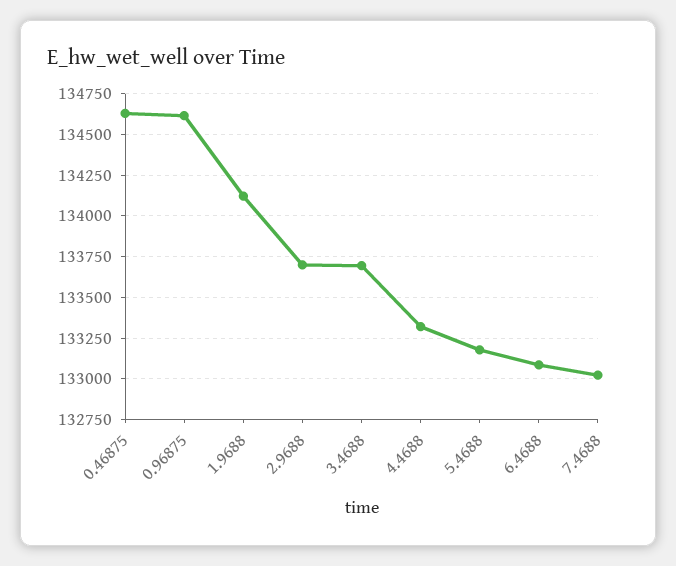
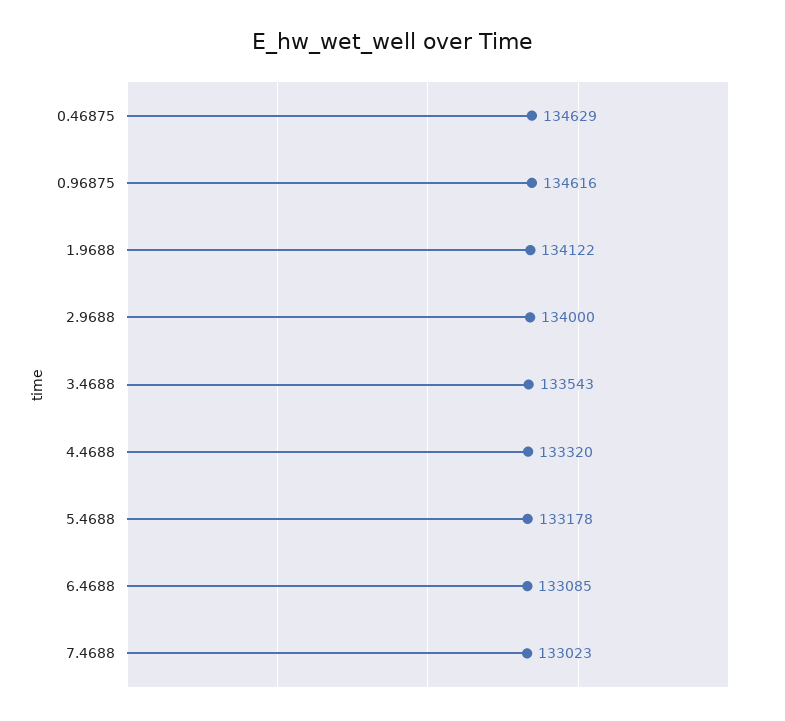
2.9688: 133700 -> 134000
3.4688: 133700 -> 133543

